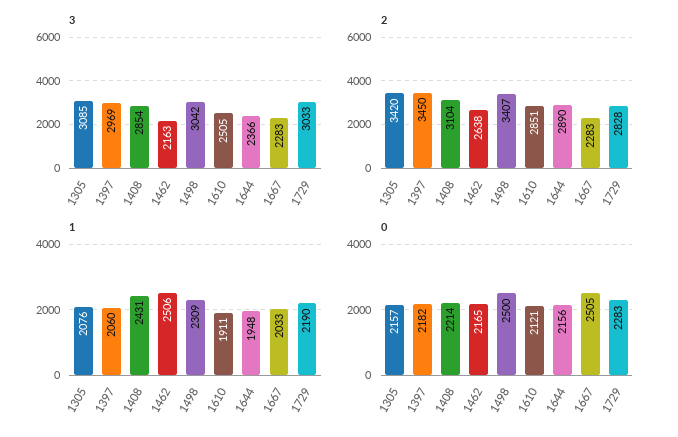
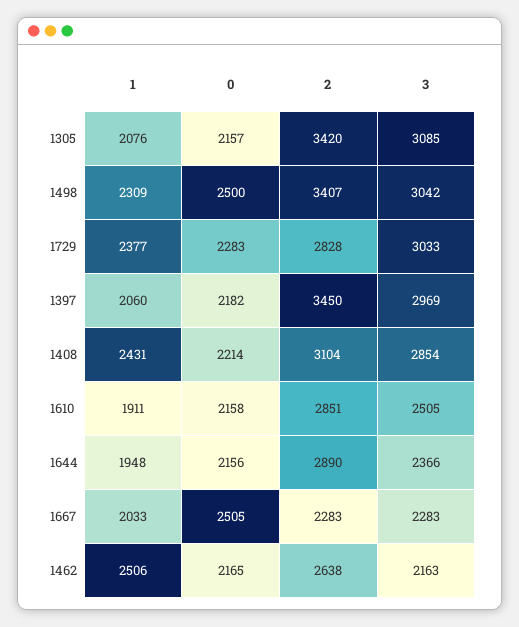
1, 1729: 2190 -> 2377
0, 1610: 2121 -> 2158

